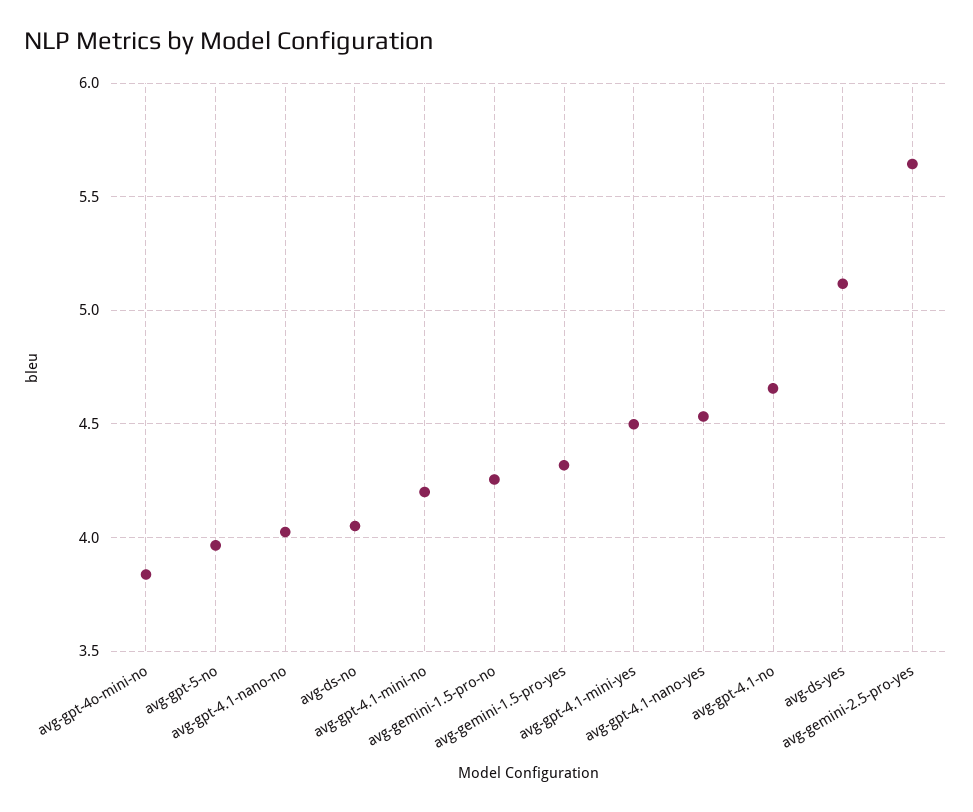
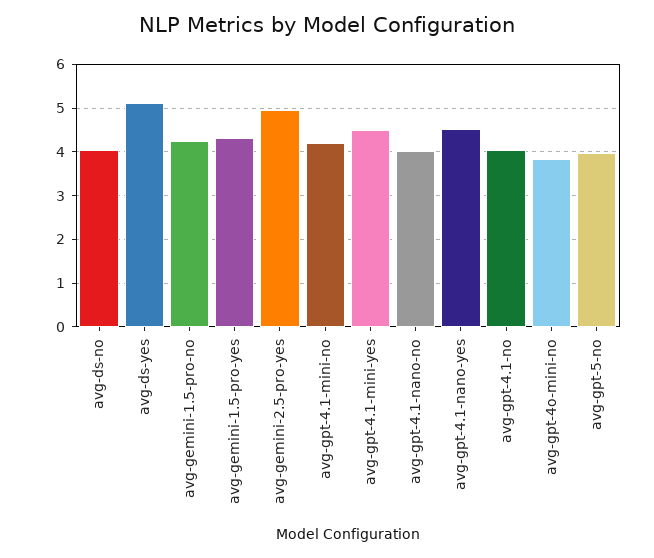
avg-gpt-4.1-no: 4.65 -> 4
avg-gemini-2.5-pro-yes: 5.65 -> 5

